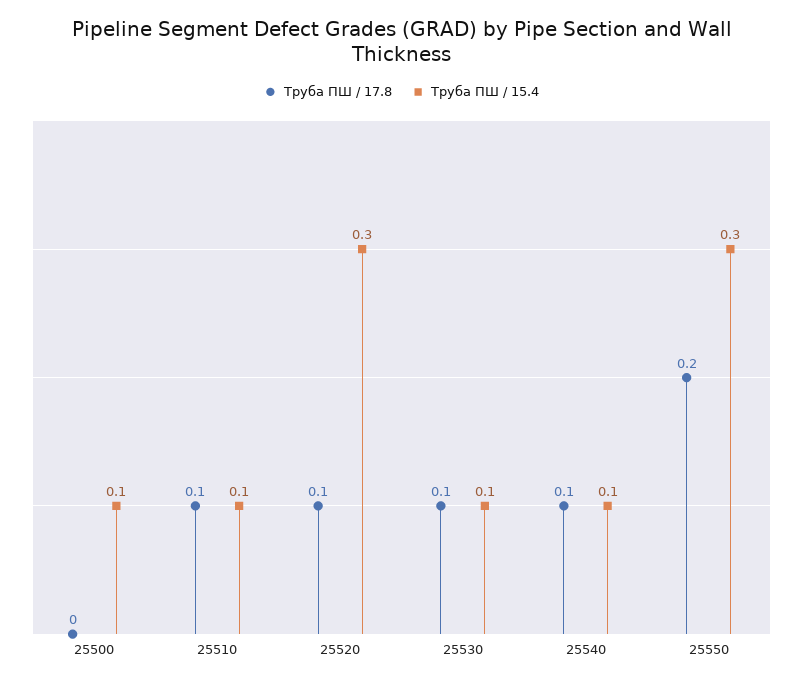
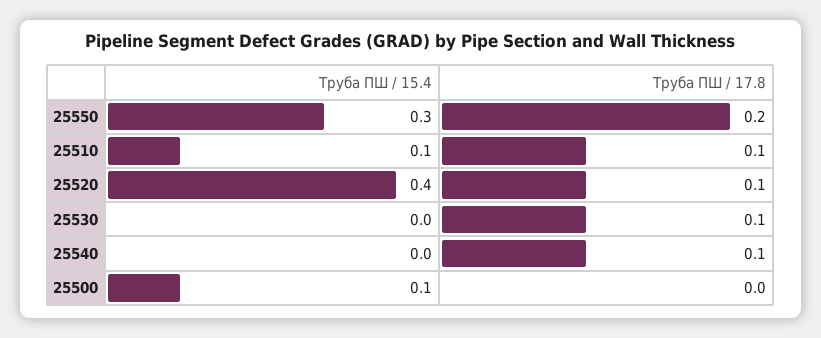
Труба ПШ / 15.4, 25520: 0.3 -> 0.4
Труба ПШ / 15.4, 25530: 0.1 -> 0
Труба ПШ / 15.4, 25540: 0.1 -> 0

